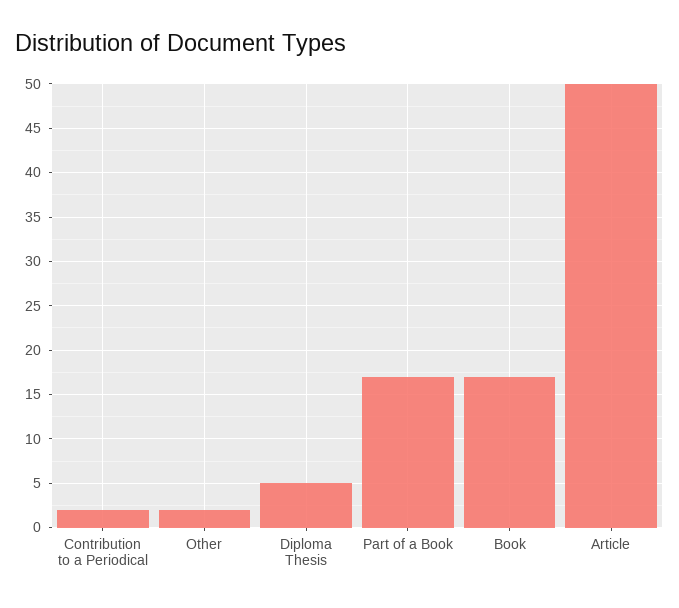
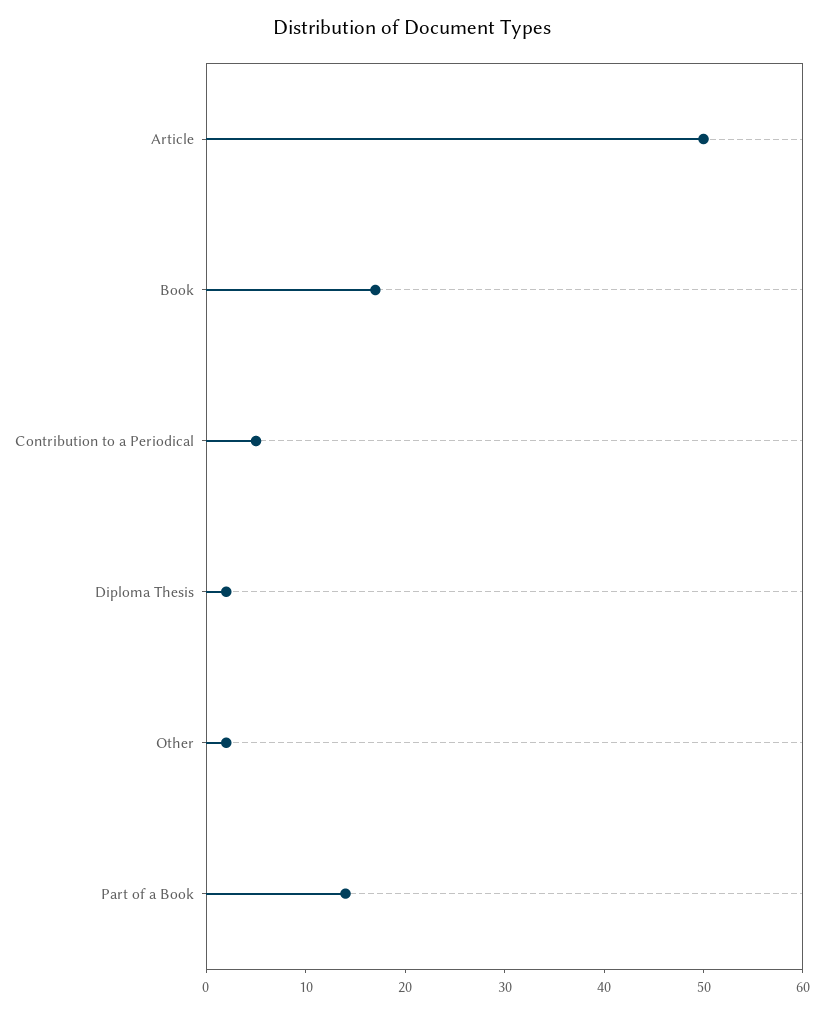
Contribution to a Periodical: 2 -> 5
Diploma Thesis: 5 -> 2
Part of a Book: 17 -> 14

